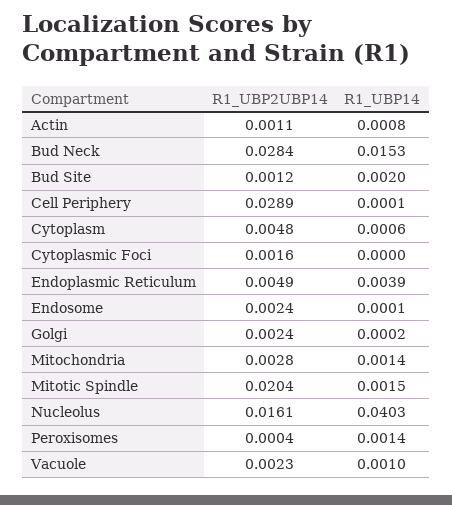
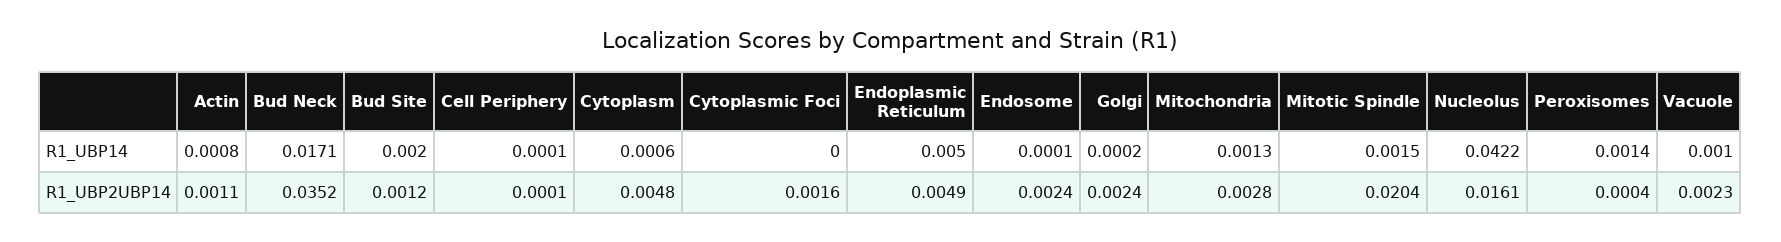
R1_UBP2UBP14, Bud Neck: 0.0284 -> 0.0352
R1_UBP14, Bud Neck: 0.0153 -> 0.0171
R1_UBP2UBP14, Cell Periphery: 0.0289 -> 0.0001
R1_UBP14, Endoplasmic Reticulum: 0.0039 -> 0.005
R1_UBP14, Mitochondria: 0.0014 -> 0.0013
R1_UBP14, Nucleolus: 0.0403 -> 0.0422

